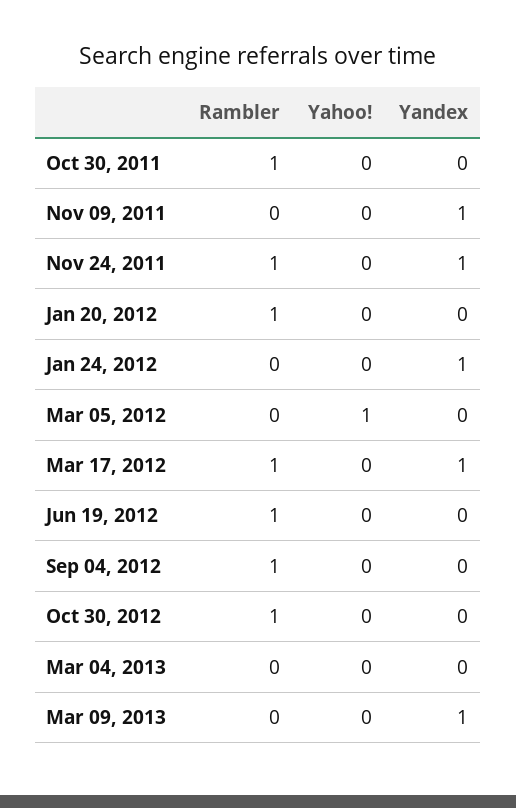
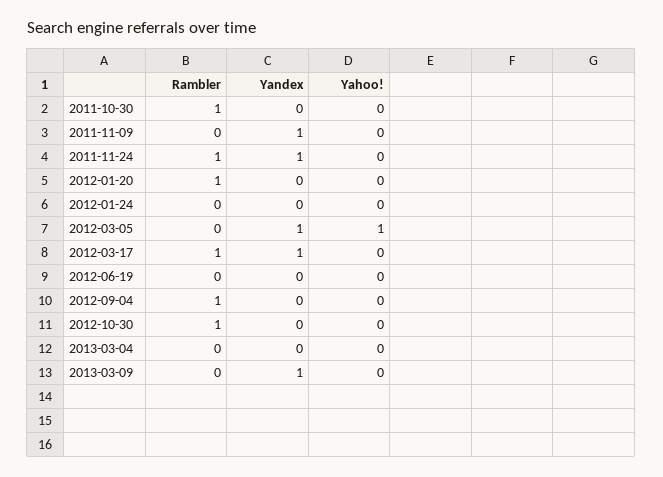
Yandex, Jan 24, 2012: 1 -> 0
Yandex, Mar 05, 2012: 0 -> 1
Rambler, Jun 19, 2012: 1 -> 0

